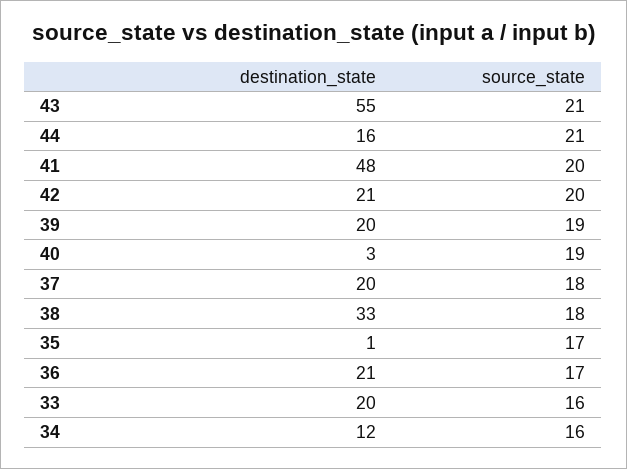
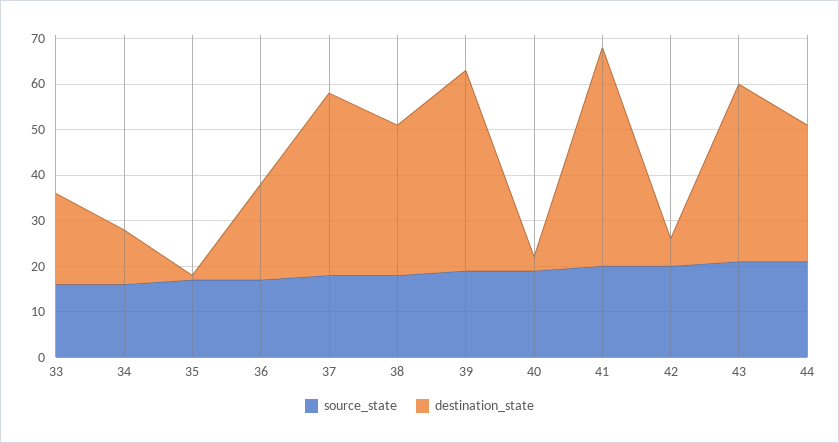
destination_state, 43: 55 -> 40
destination_state, 44: 16 -> 30
destination_state, 42: 21 -> 5
destination_state, 39: 20 -> 45
destination_state, 37: 20 -> 40

